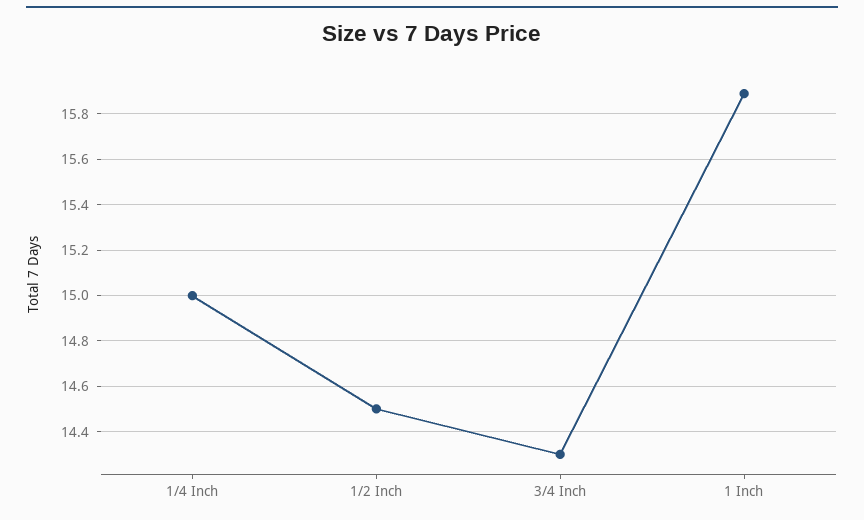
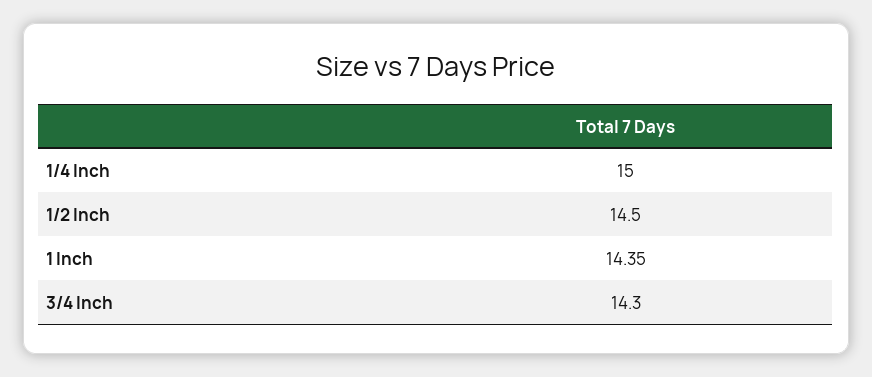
1 Inch: 15.9 -> 14.35

